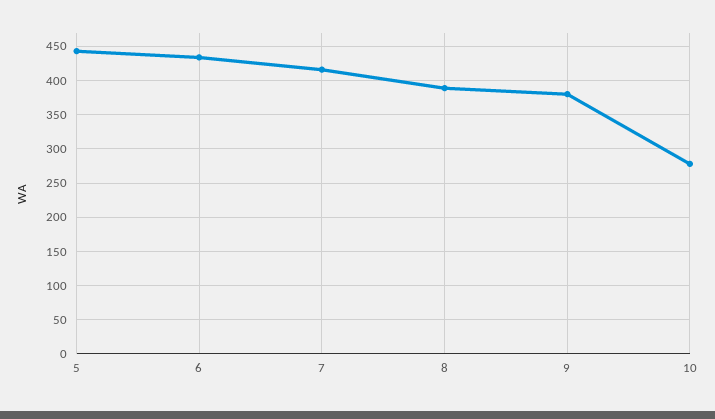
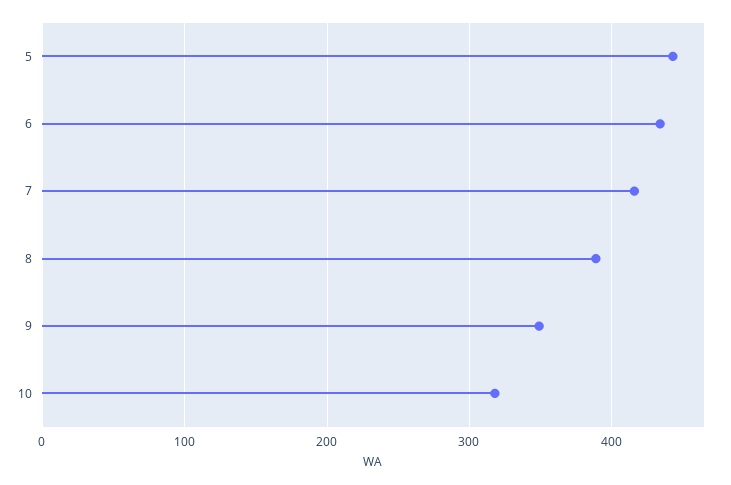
9: 380 -> 350
10: 280 -> 320

